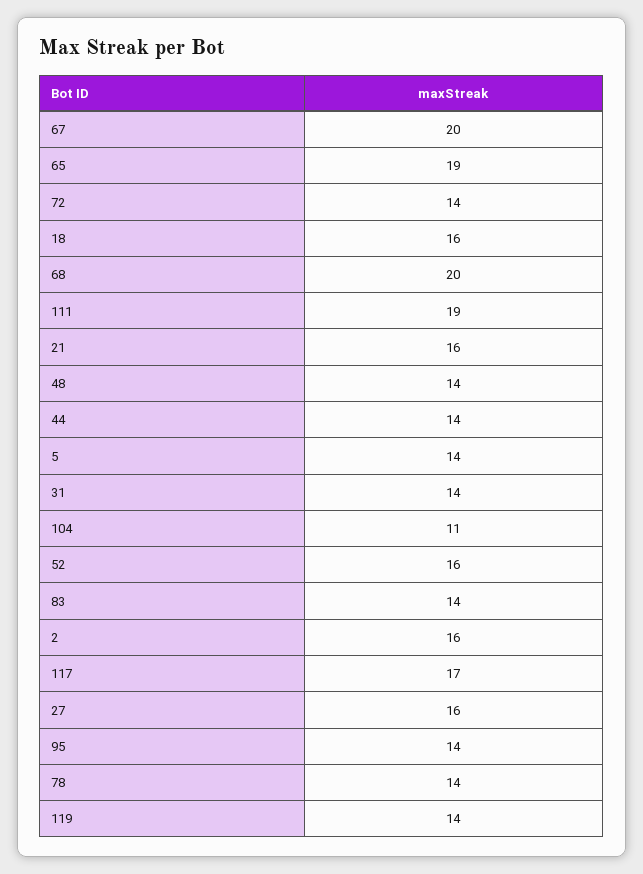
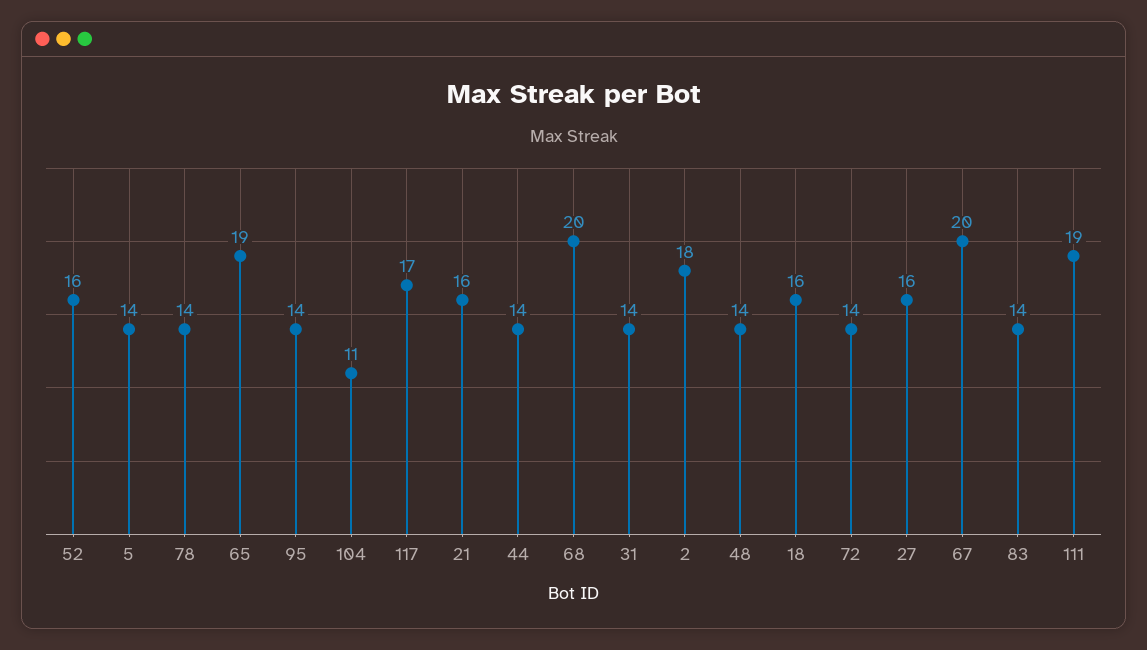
2: 16 -> 18
119: 14 -> none

